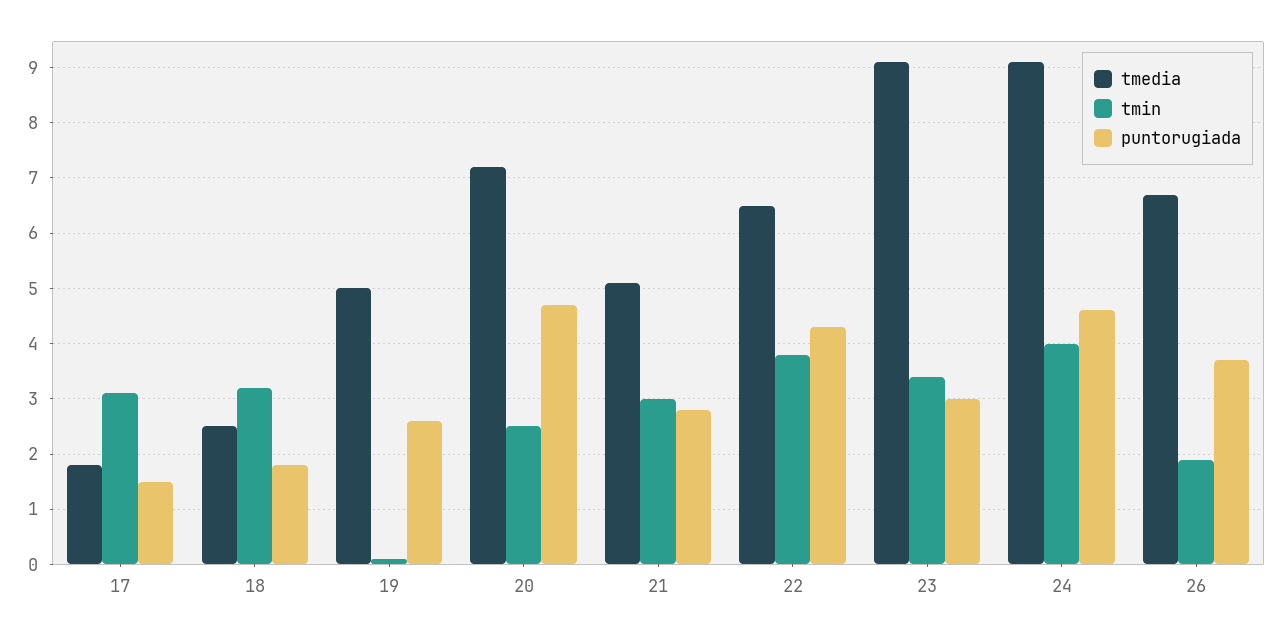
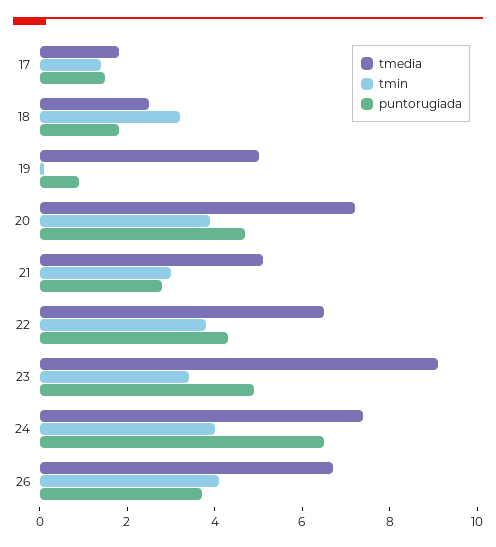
tmin, 17: 3 -> 1.5
puntorugiada, 19: 2.5 -> 1
tmin, 20: 2.5 -> 4
puntorugiada, 23: 3 -> 5
tmedia, 24: 9 -> 7.5
puntorugiada, 24: 4.5 -> 6.5
tmin, 26: 2 -> 4

